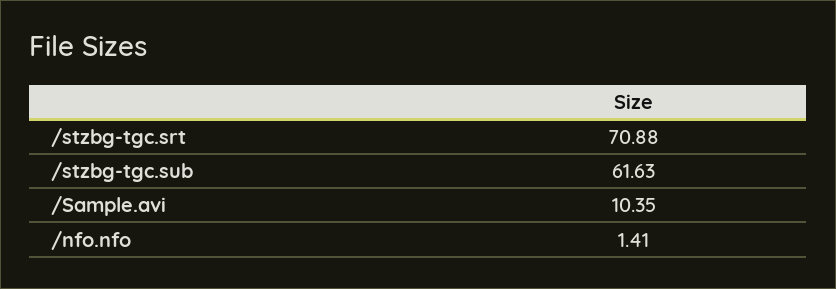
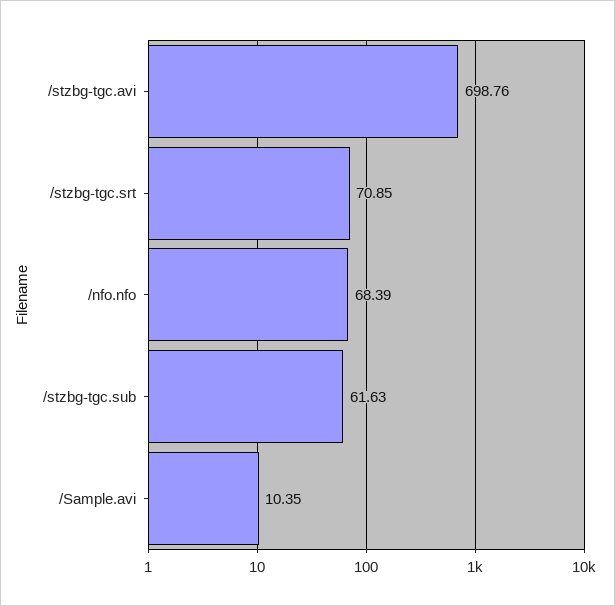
/stzbg-tgc.srt: 70.88 -> 70.85
/nfo.nfo: 1.41 -> 68.39
/stzbg-tgc.avi: none -> 698.76

